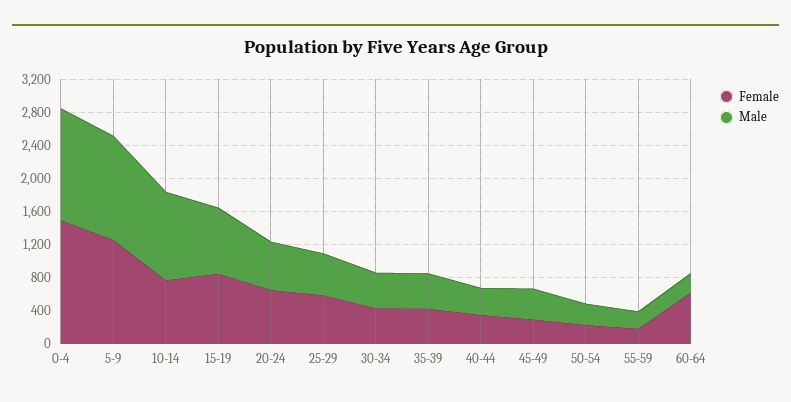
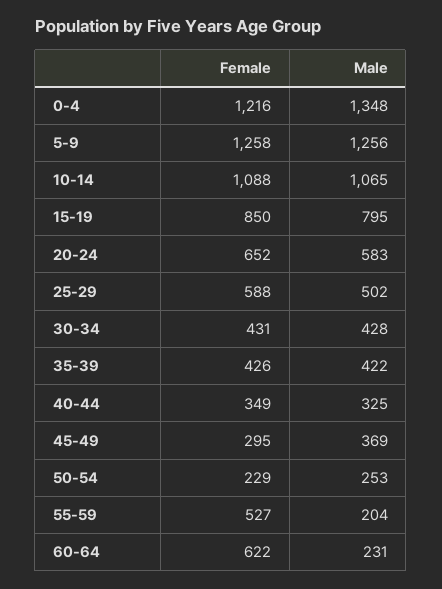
Female, 0-4: 1500 -> 1216
Female, 10-14: 800 -> 1088
Female, 55-59: 200 -> 527

